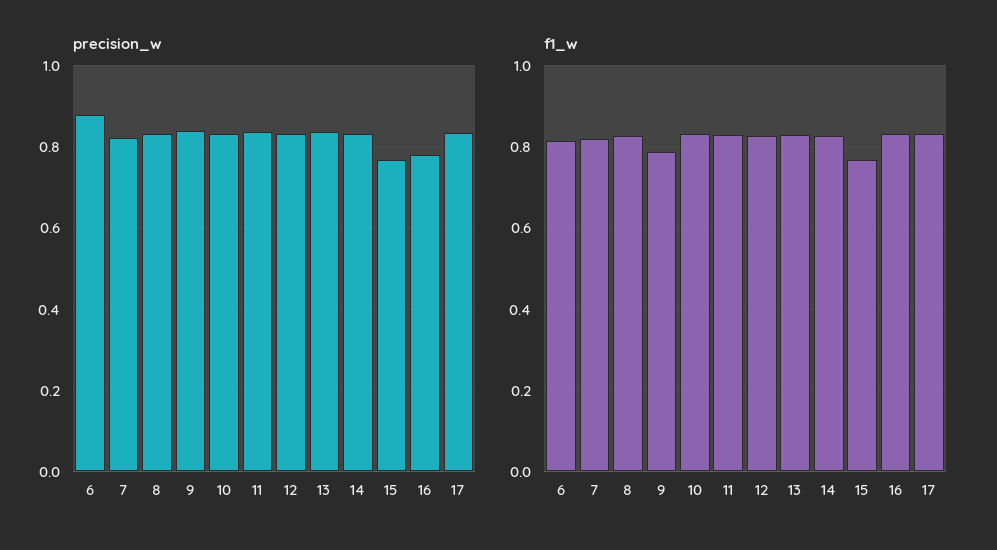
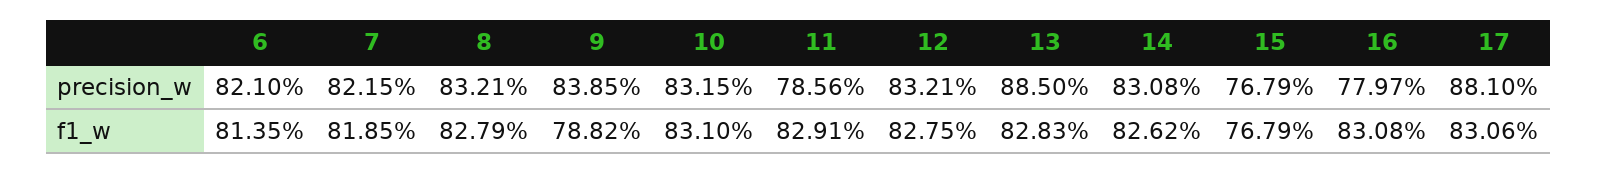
precision_w, 6: 0.88 -> 0.821
precision_w, 11: 0.84 -> 0.7856
precision_w, 13: 0.84 -> 0.885
precision_w, 17: 0.84 -> 0.881

